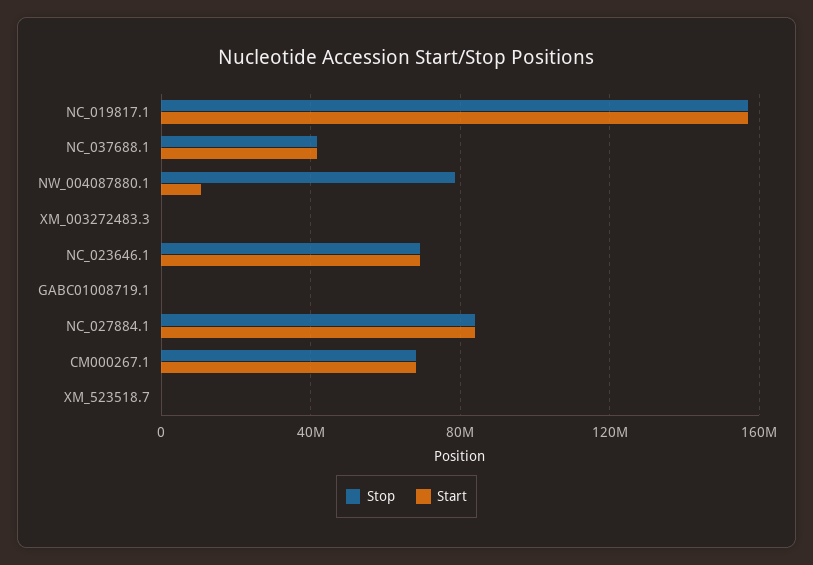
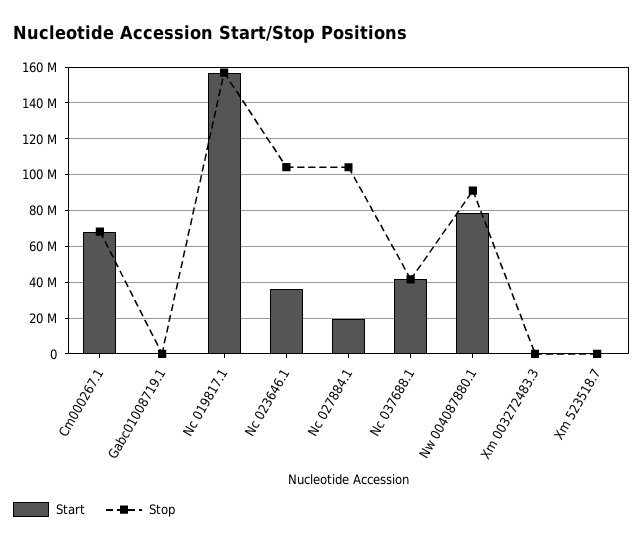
Stop, NW_004087880.1: 80000000 -> 90000000
Start, NW_004087880.1: 10000000 -> 80000000
Stop, NC_023646.1: 70000000 -> 105000000
Start, NC_023646.1: 70000000 -> 35000000
Stop, NC_027884.1: 85000000 -> 105000000
Start, NC_027884.1: 85000000 -> 20000000

